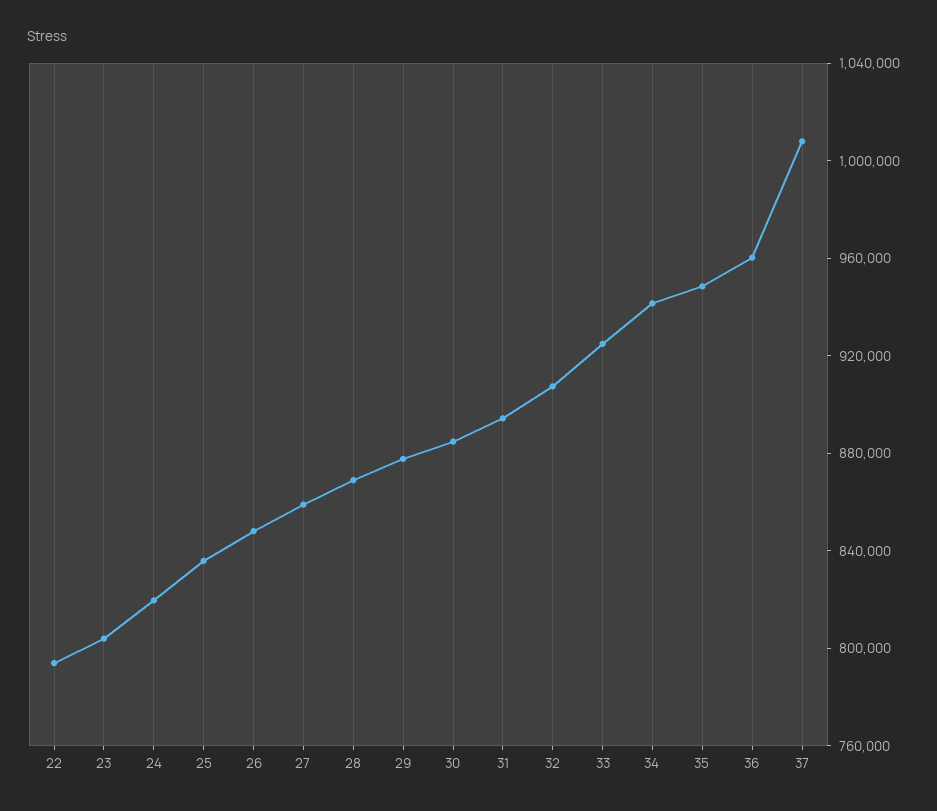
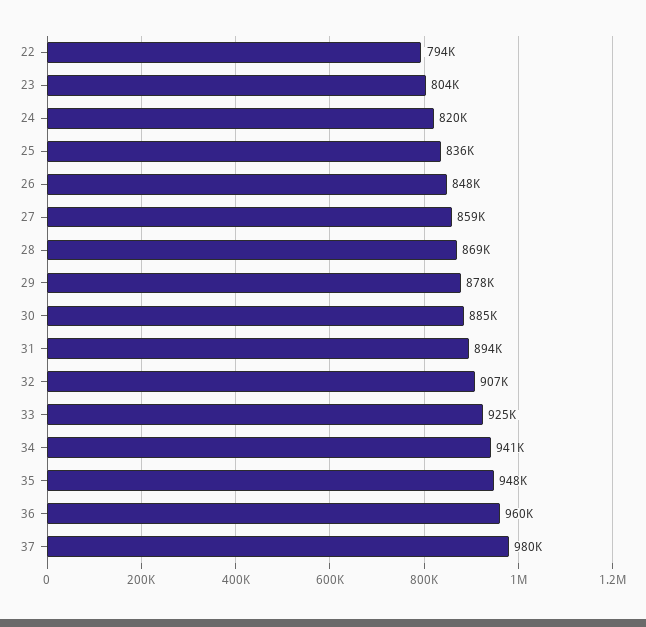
37: 1010000 -> 980000

